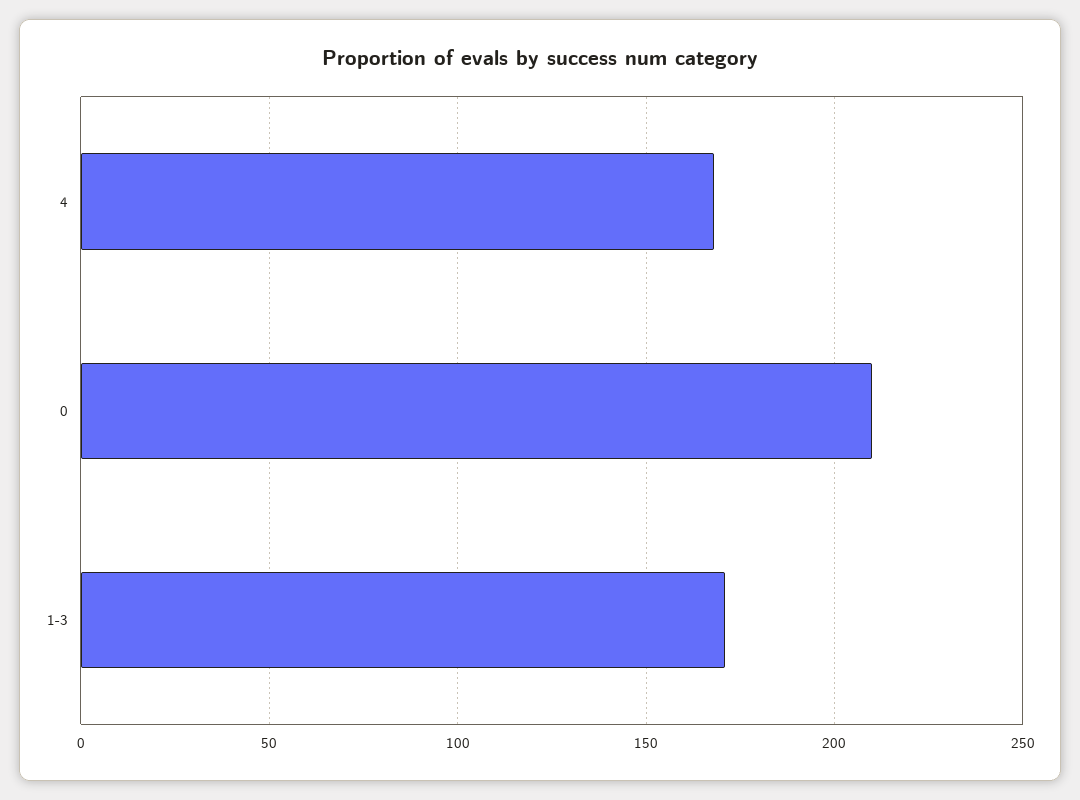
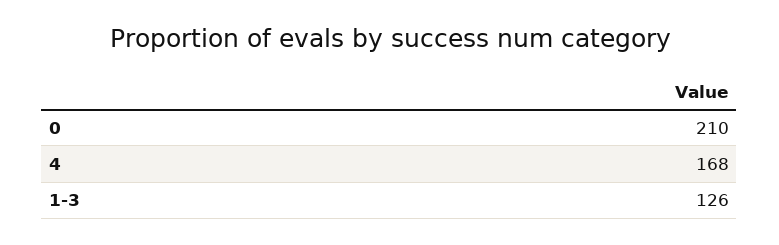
1-3: 170 -> 126

